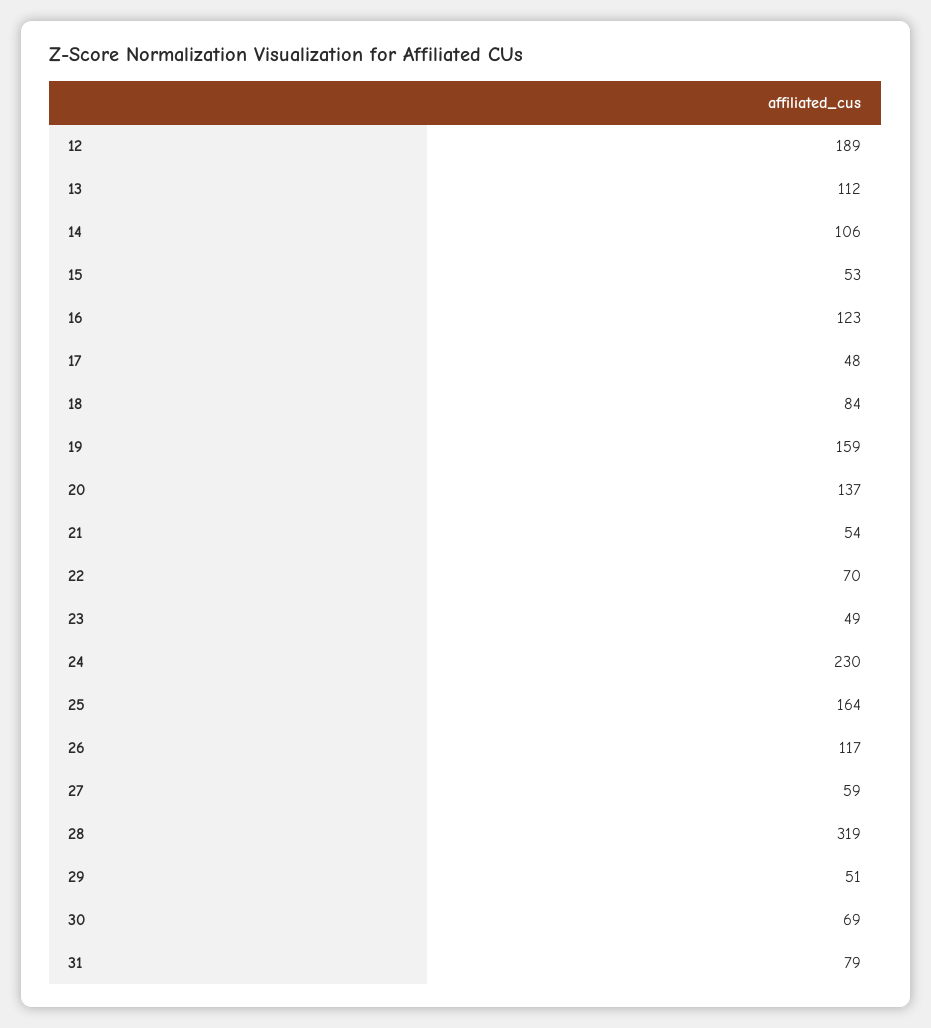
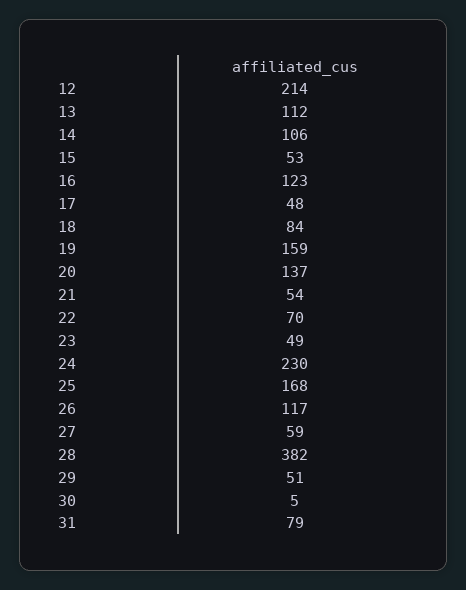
12: 189 -> 214
25: 164 -> 168
28: 319 -> 382
30: 69 -> 5

